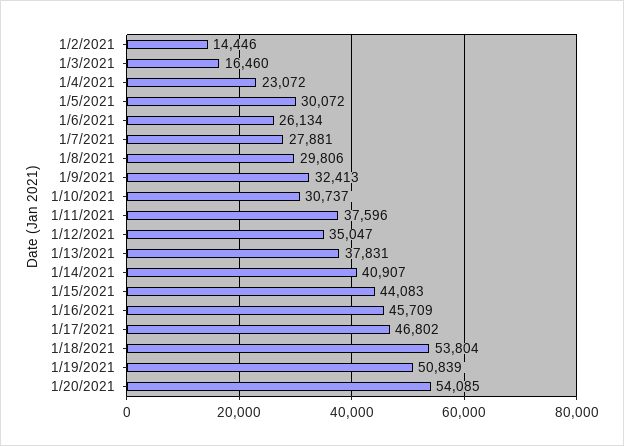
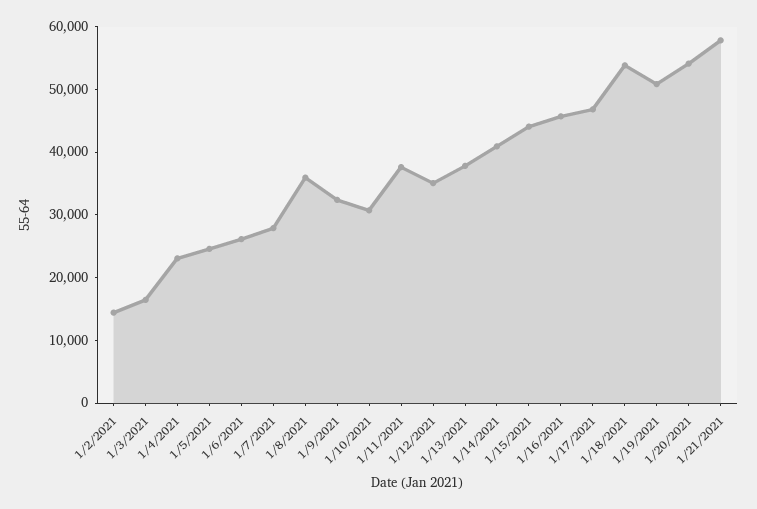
1/5/2021: 30072 -> 24000
1/8/2021: 29806 -> 36000
1/21/2021: none -> 58000

